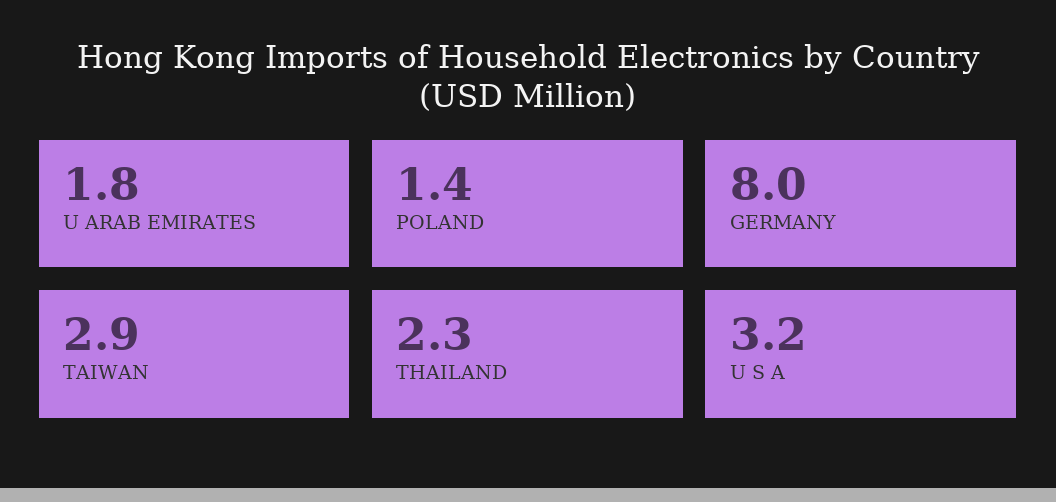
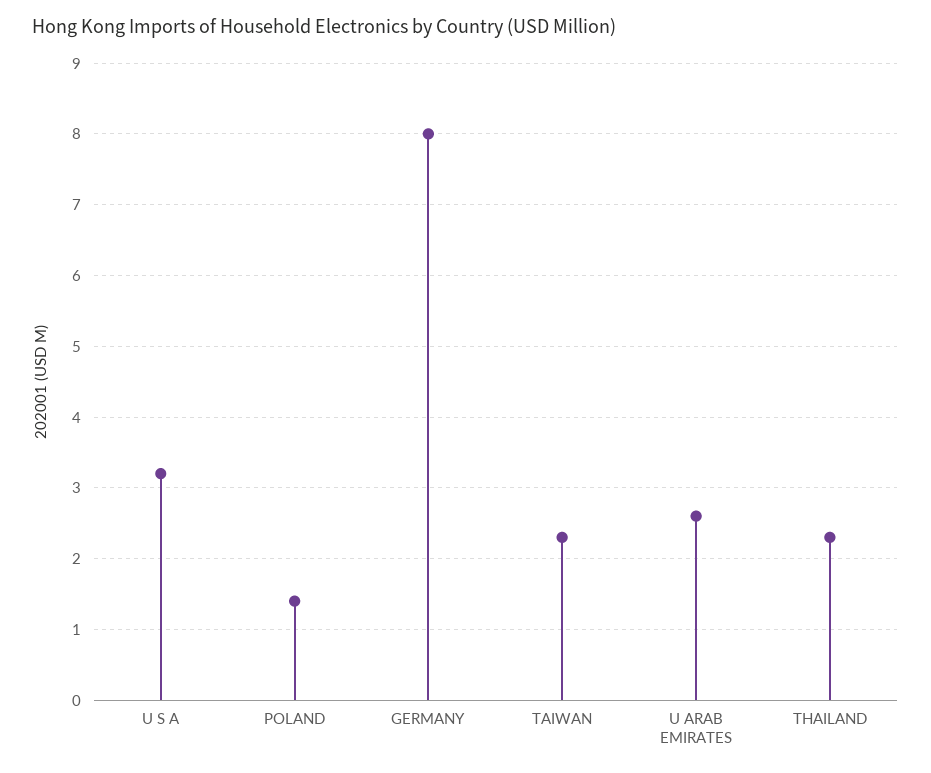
U ARAB EMIRATES: 1.8 -> 2.6
TAIWAN: 2.9 -> 2.3

